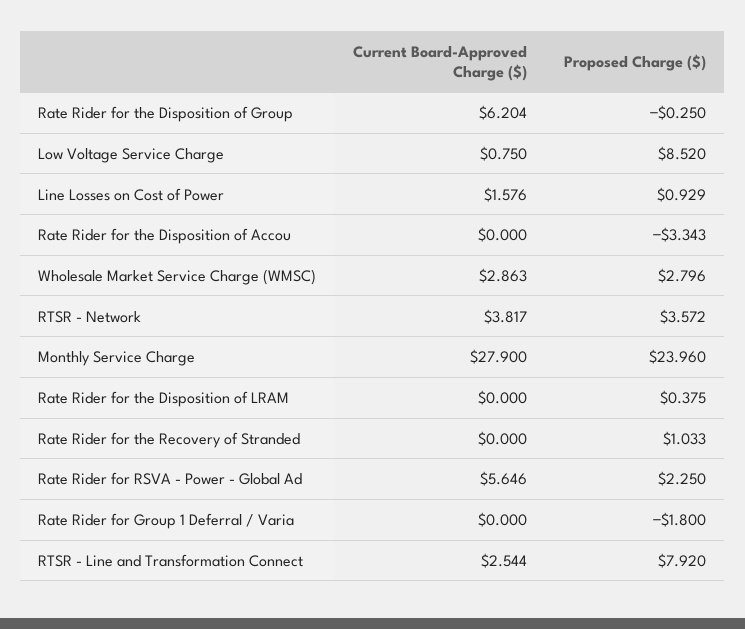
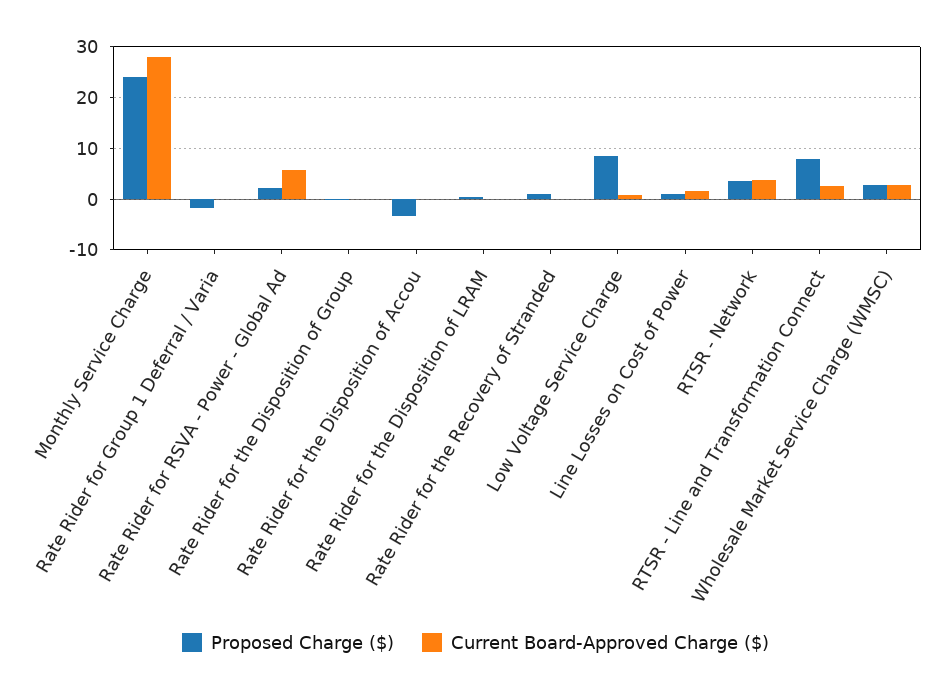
Current Board-Approved Charge ($), Rate Rider for the Disposition of Group: 6.204 -> 0

